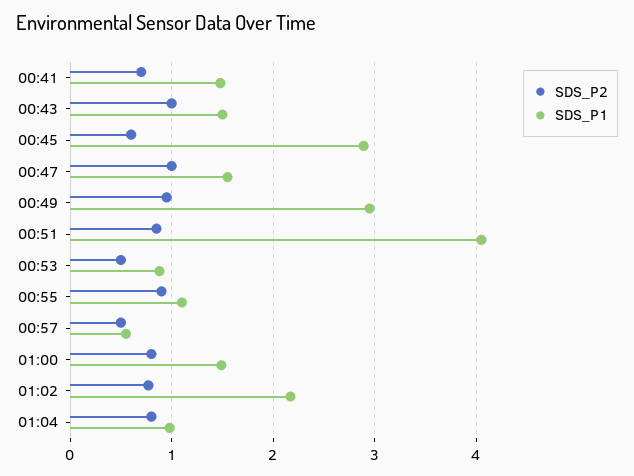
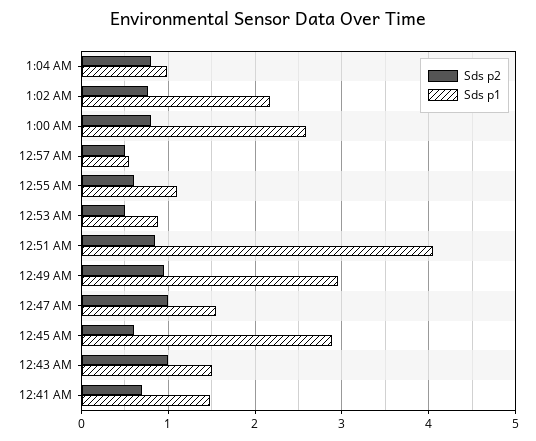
SDS_P2, 00:55: 0.9 -> 0.6
SDS_P1, 01:00: 1.5 -> 2.6

